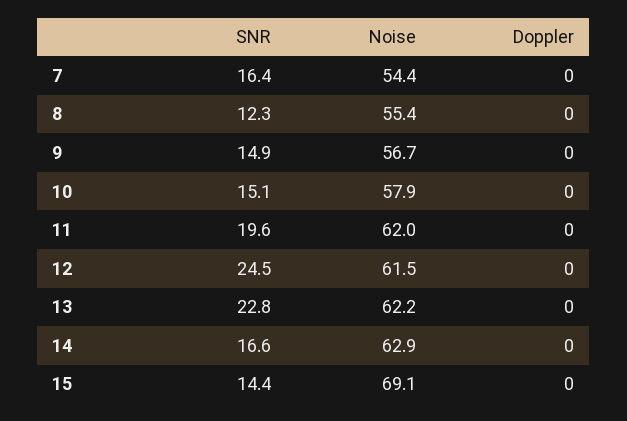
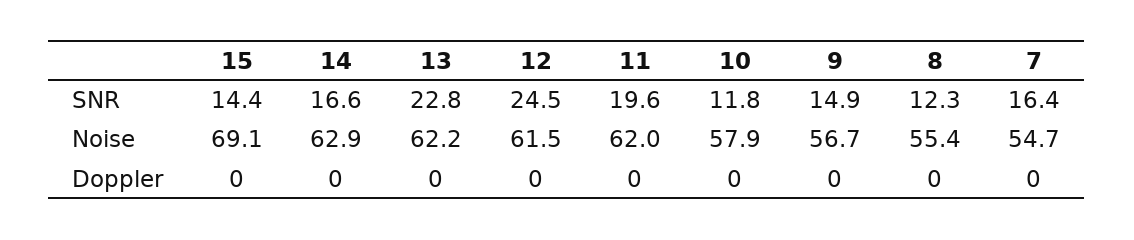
Noise, 7: 54.4 -> 54.7
SNR, 10: 15.1 -> 11.8

